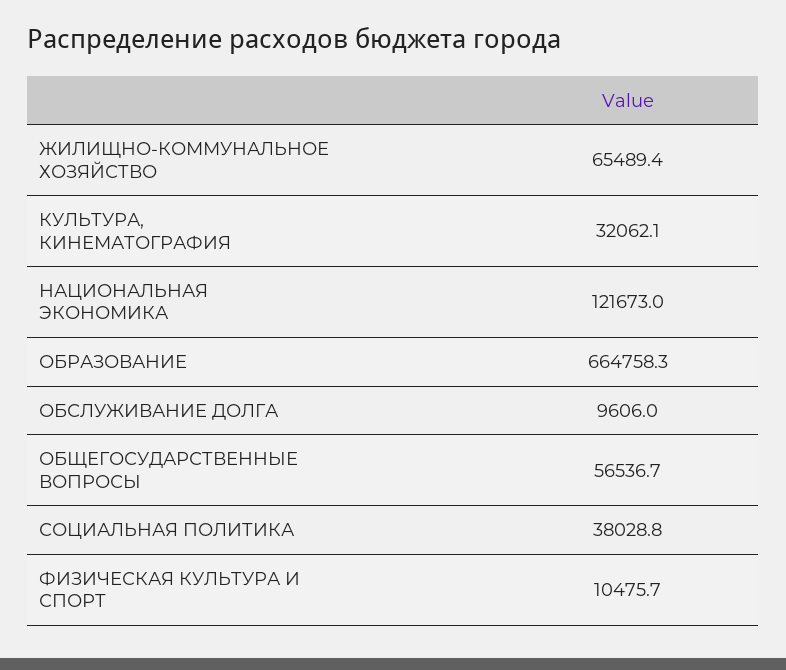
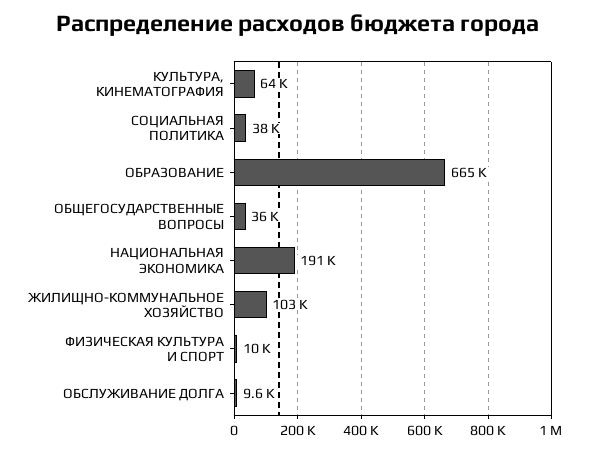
ЖИЛИЩНО-КОММУНАЛЬНОЕ ХОЗЯЙСТВО: 65489.4 -> 103000
КУЛЬТУРА, КИНЕМАТОГРАФИЯ: 32062.1 -> 64000
НАЦИОНАЛЬНАЯ ЭКОНОМИКА: 121673 -> 191000
ОБЩЕГОСУДАРСТВЕННЫЕ ВОПРОСЫ: 56536.7 -> 36000

